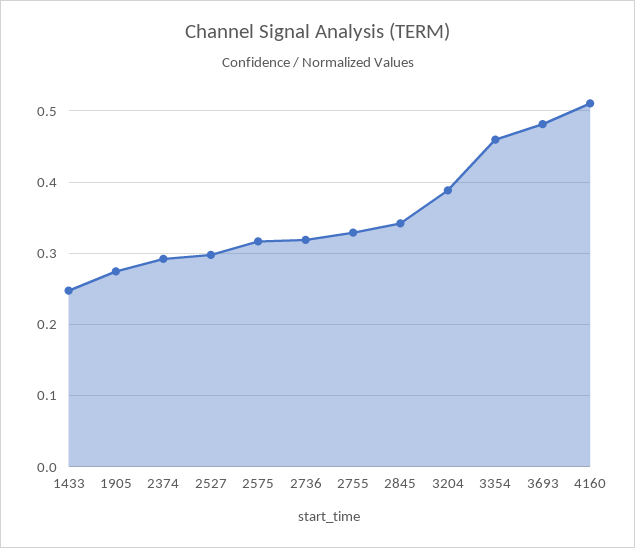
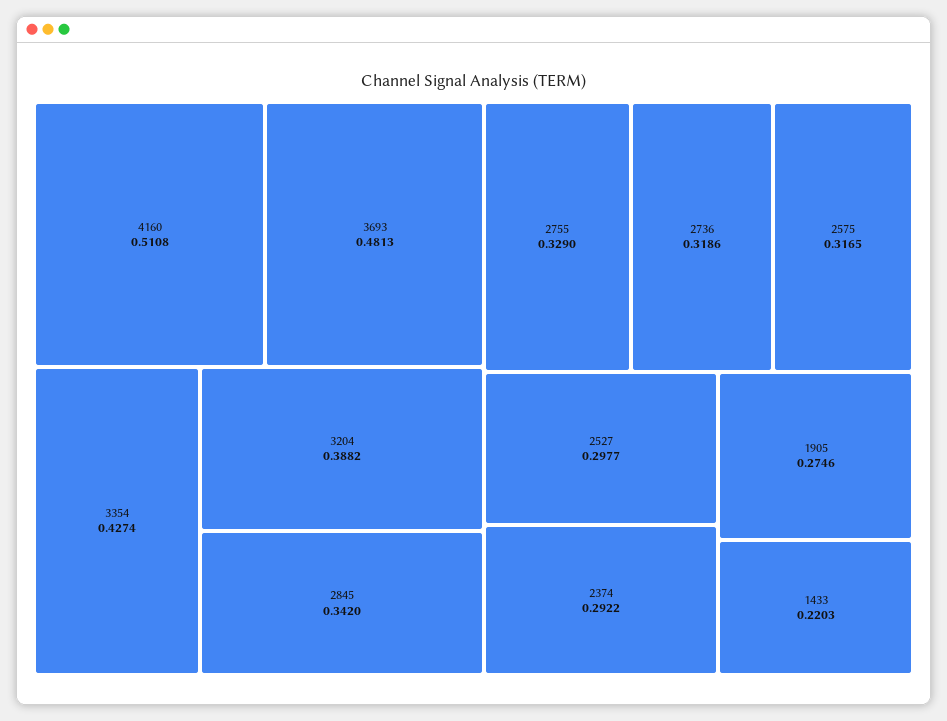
1433: 0.25 -> 0.2203
3354: 0.46 -> 0.4274

